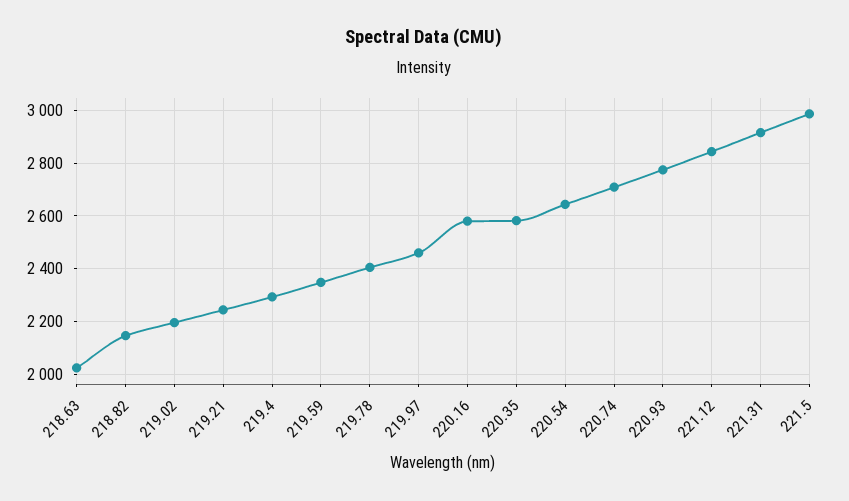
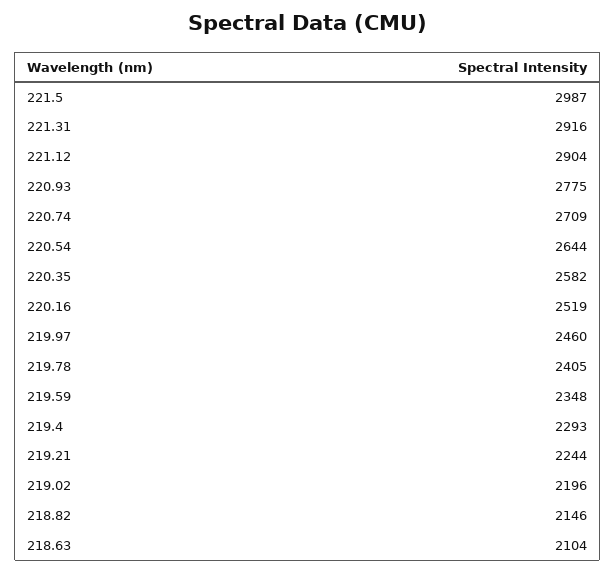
218.63: 2025 -> 2104
220.16: 2575 -> 2519
221.12: 2850 -> 2904

